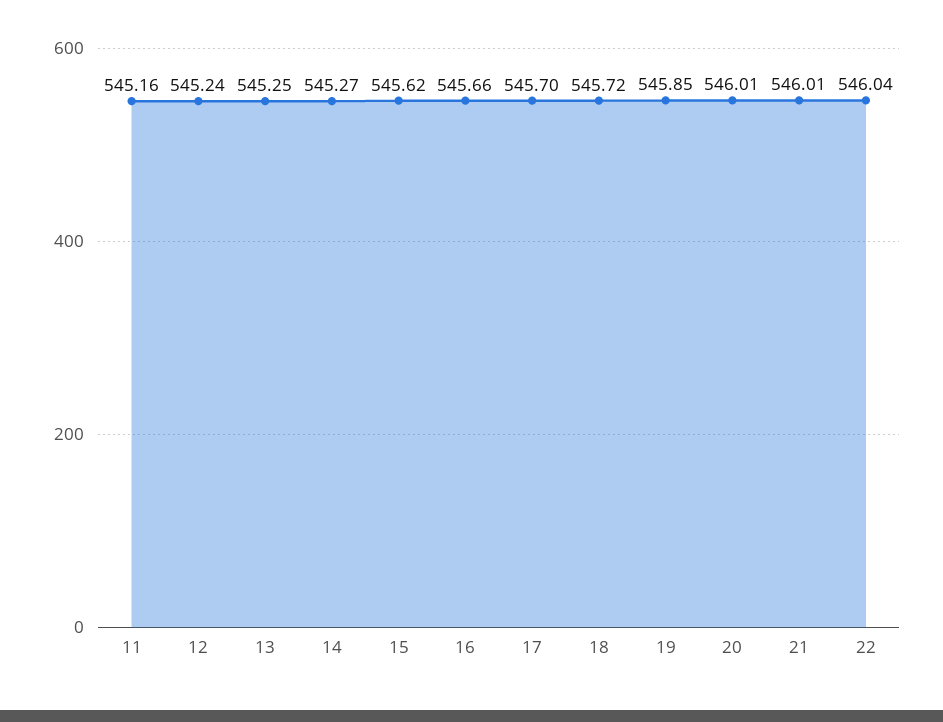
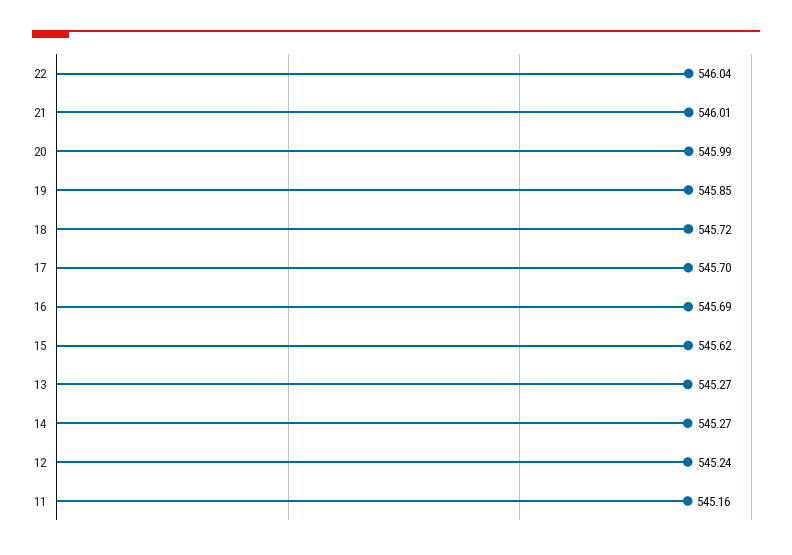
13: 545.25 -> 545.27
16: 545.66 -> 545.69
20: 546.01 -> 545.99

